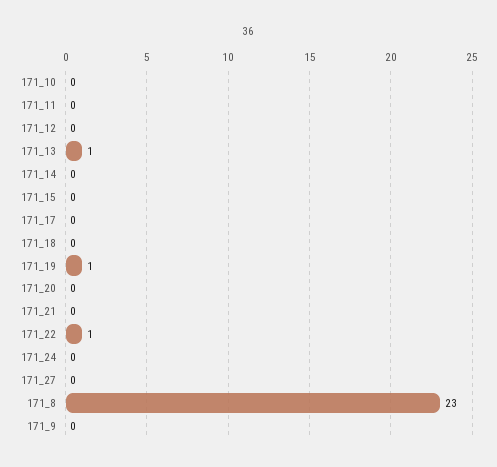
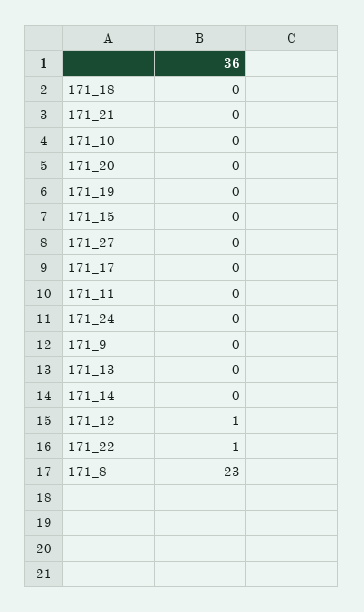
171_12: 0 -> 1
171_13: 1 -> 0
171_19: 1 -> 0

